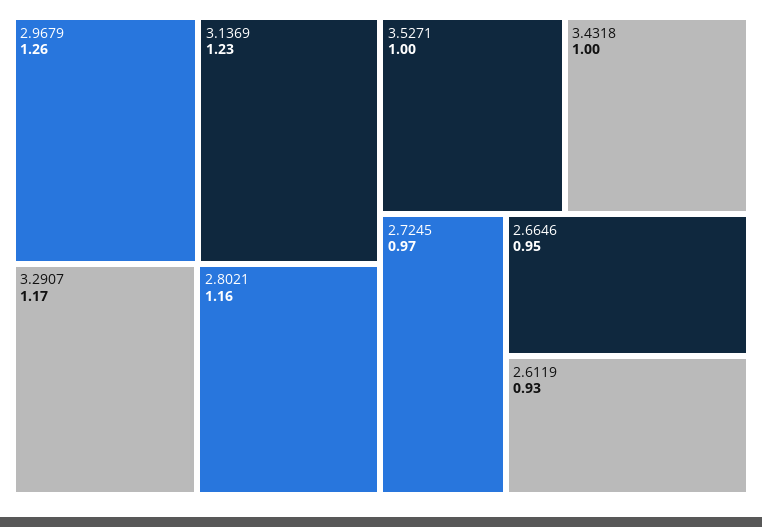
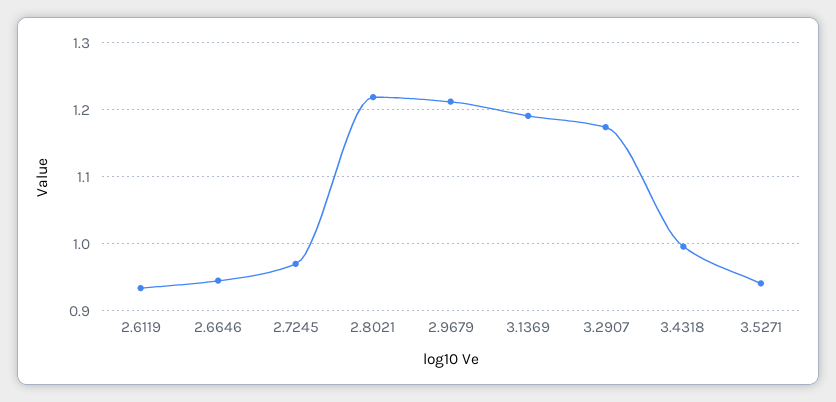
2.9679: 1.26 -> 1.21
3.1369: 1.23 -> 1.19
2.8021: 1.16 -> 1.22
3.5271: 1 -> 0.94

